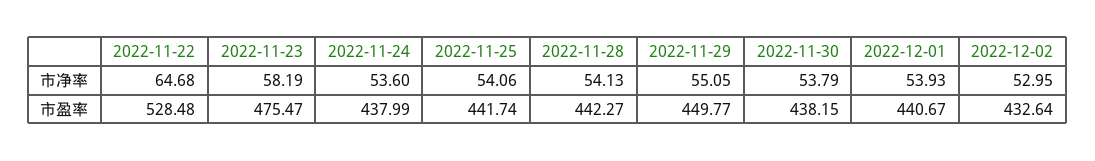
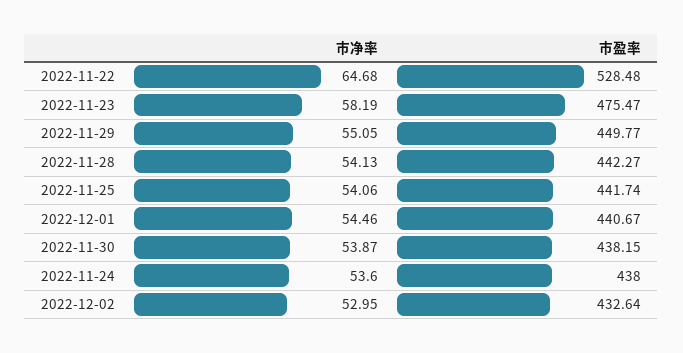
2022-11-30, 市净率: 53.79 -> 53.87
2022-12-01, 市净率: 53.93 -> 54.46
2022-11-24, 市盈率: 437.99 -> 438

